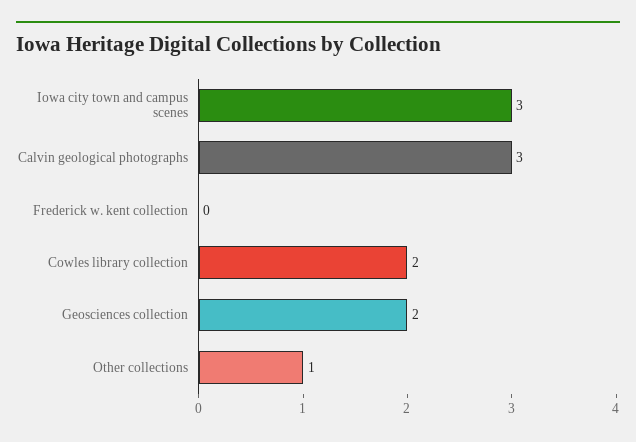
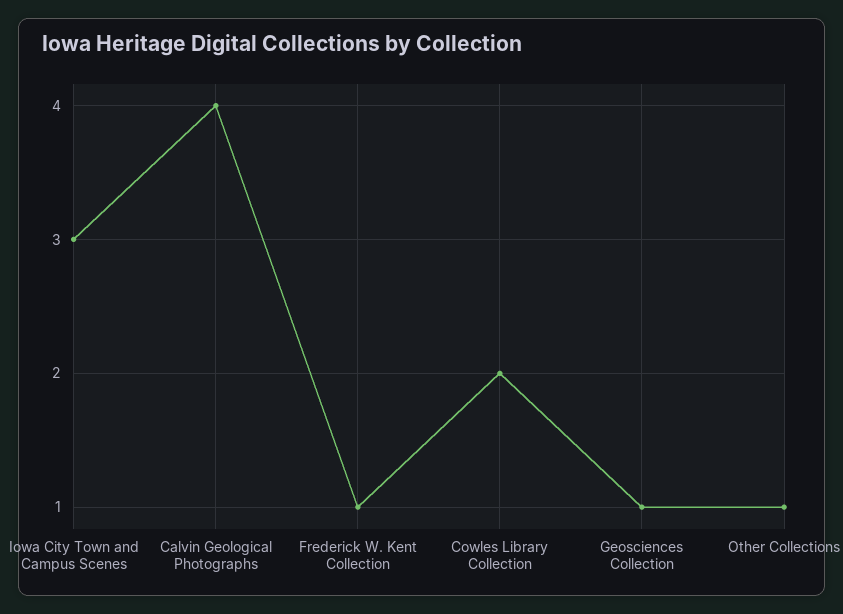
Calvin geological photographs: 3 -> 4
Frederick w. kent collection: 0 -> 1
Geosciences collection: 2 -> 1

